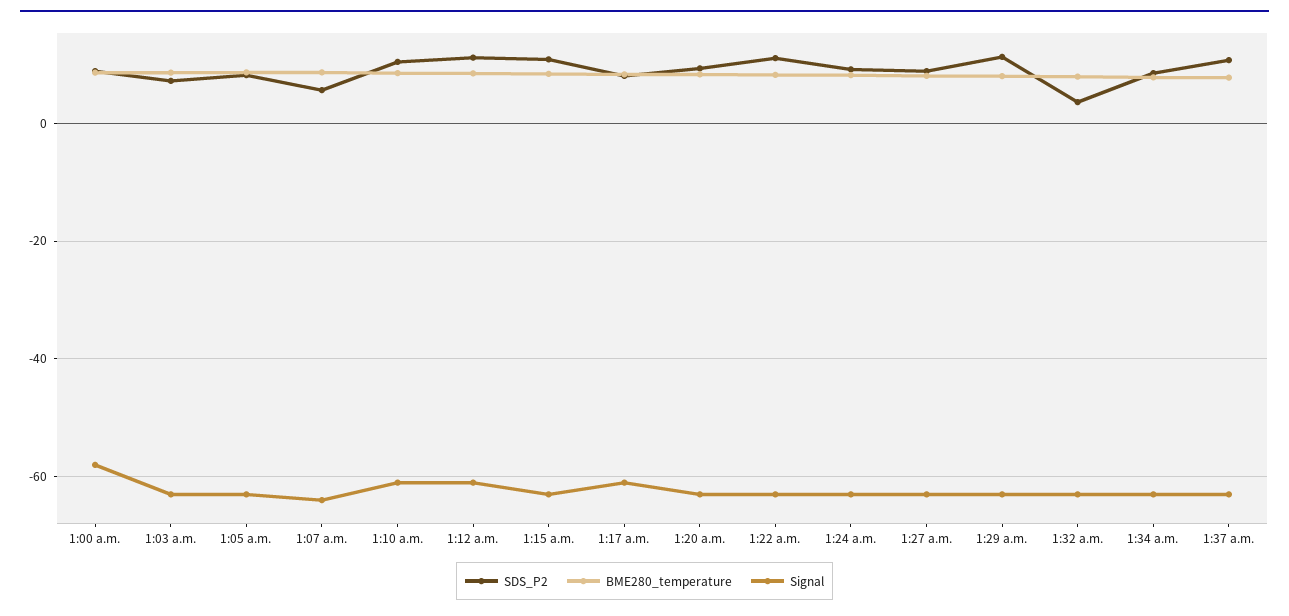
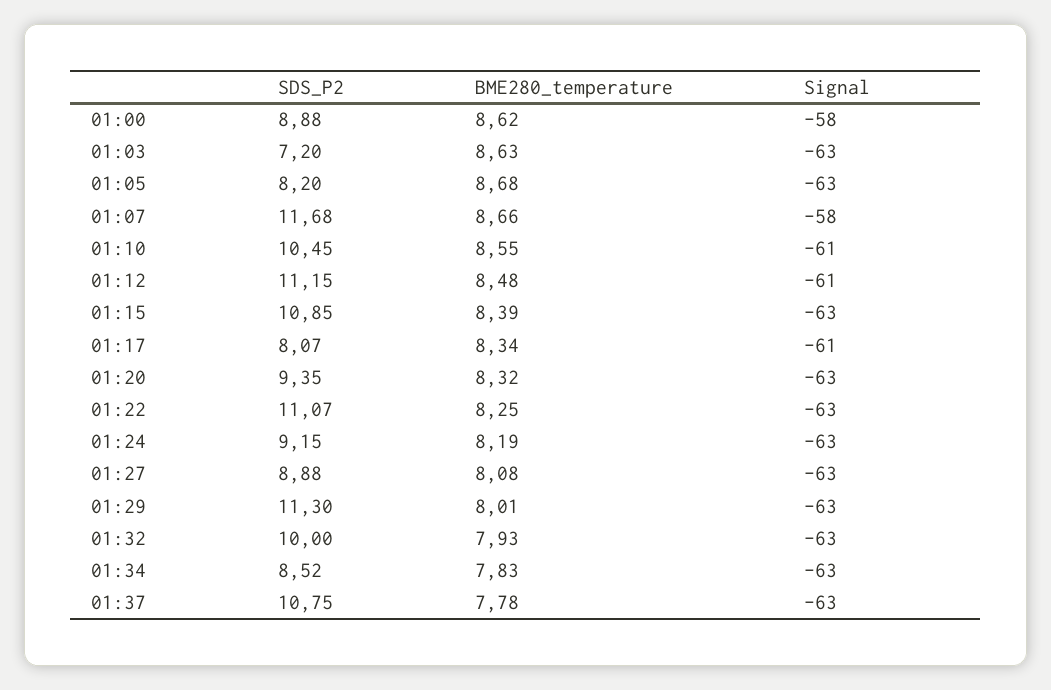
SDS_P2, 1:07 a.m.: 6 -> 11.68
Signal, 1:07 a.m.: -64 -> -58
SDS_P2, 1:32 a.m.: 4 -> 10

